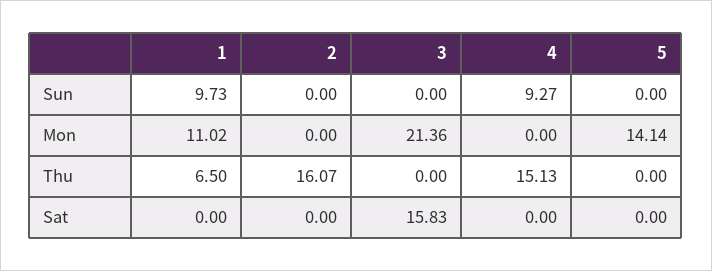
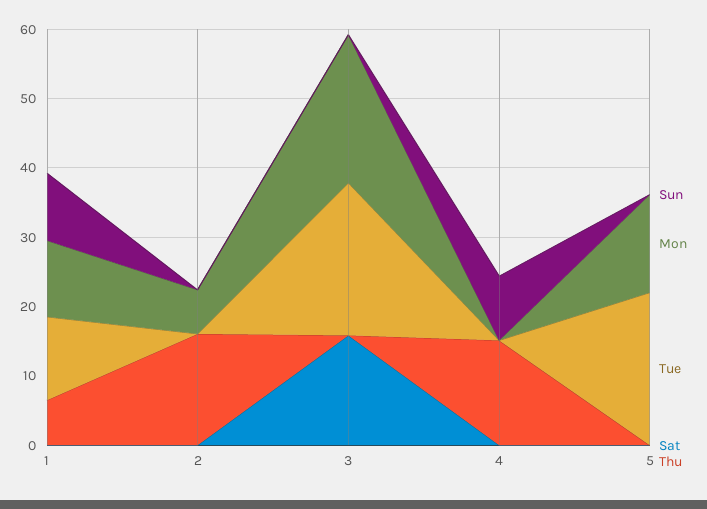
Mon, 2: 0 -> 6
Tue, 1: none -> 12
Tue, 2: none -> 0
Tue, 3: none -> 22
Tue, 4: none -> 0
Tue, 5: none -> 22

